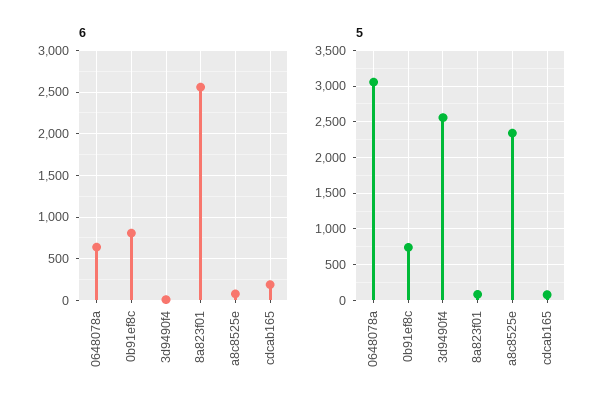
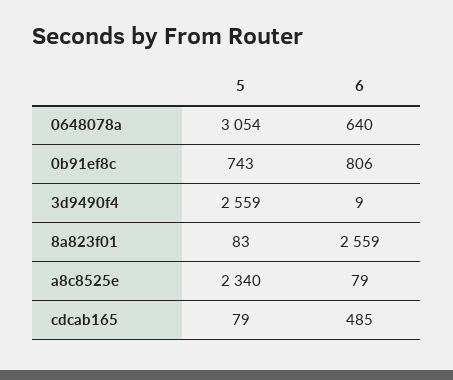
6, cdcab165: 200 -> 485

